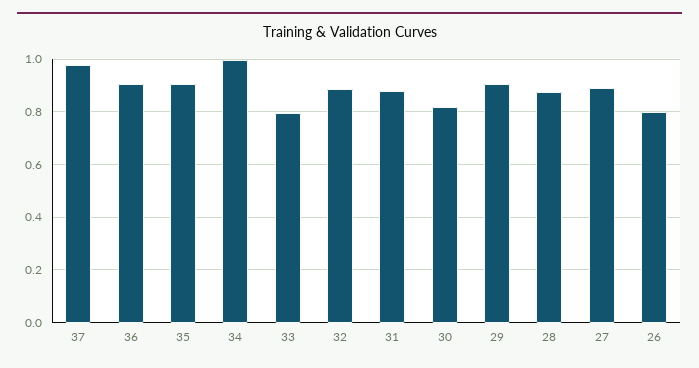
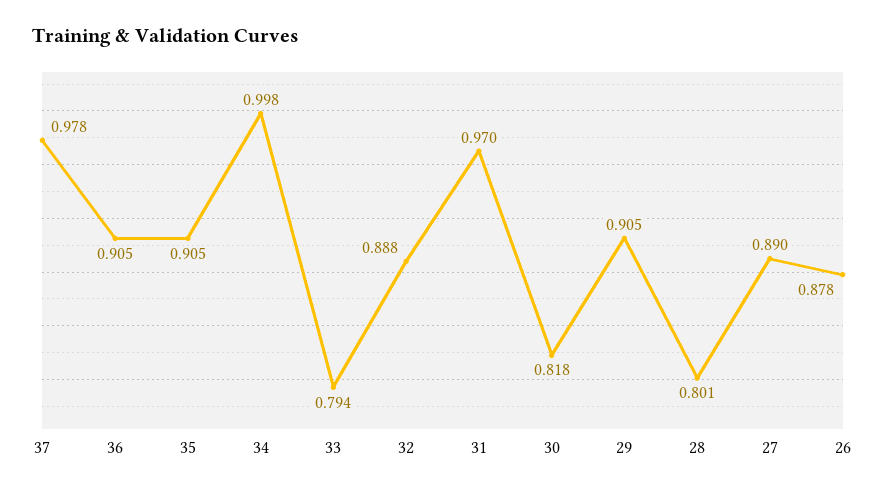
31: 0.875 -> 0.97
28: 0.875 -> 0.801
26: 0.8 -> 0.878

